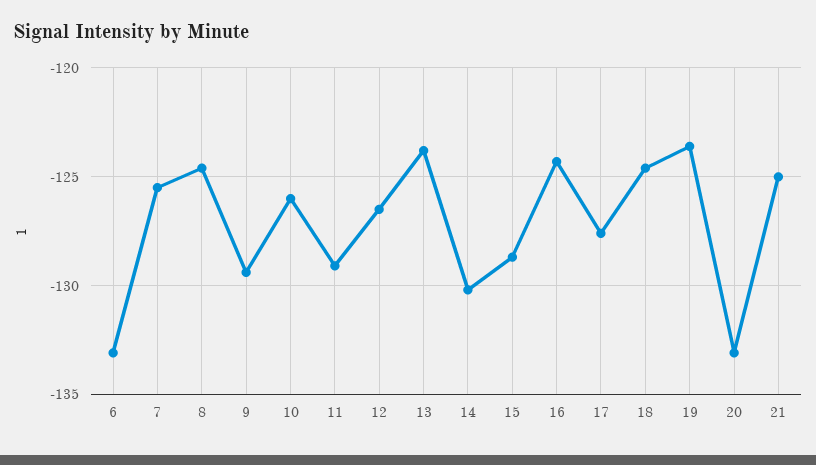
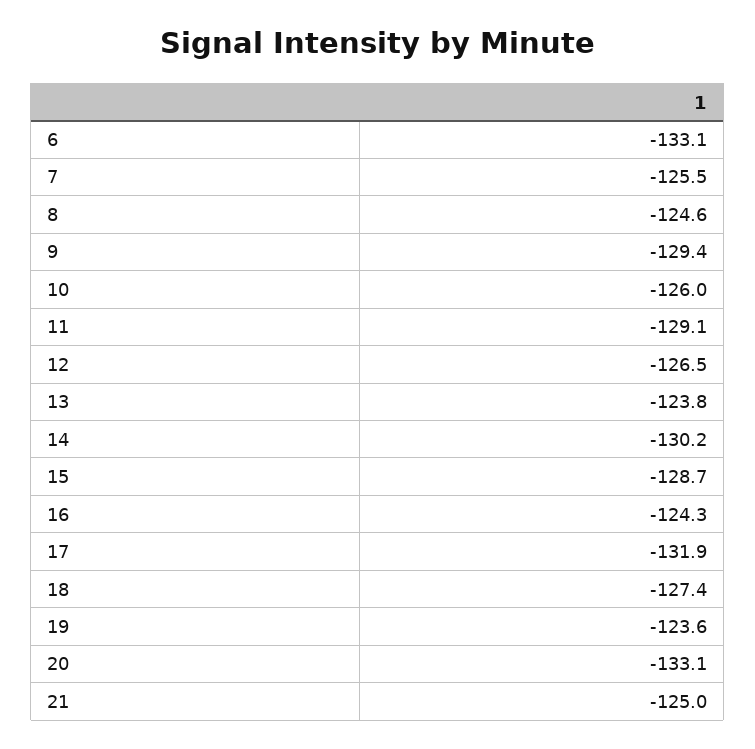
17: -127.5 -> -131.9
18: -124.5 -> -127.4

